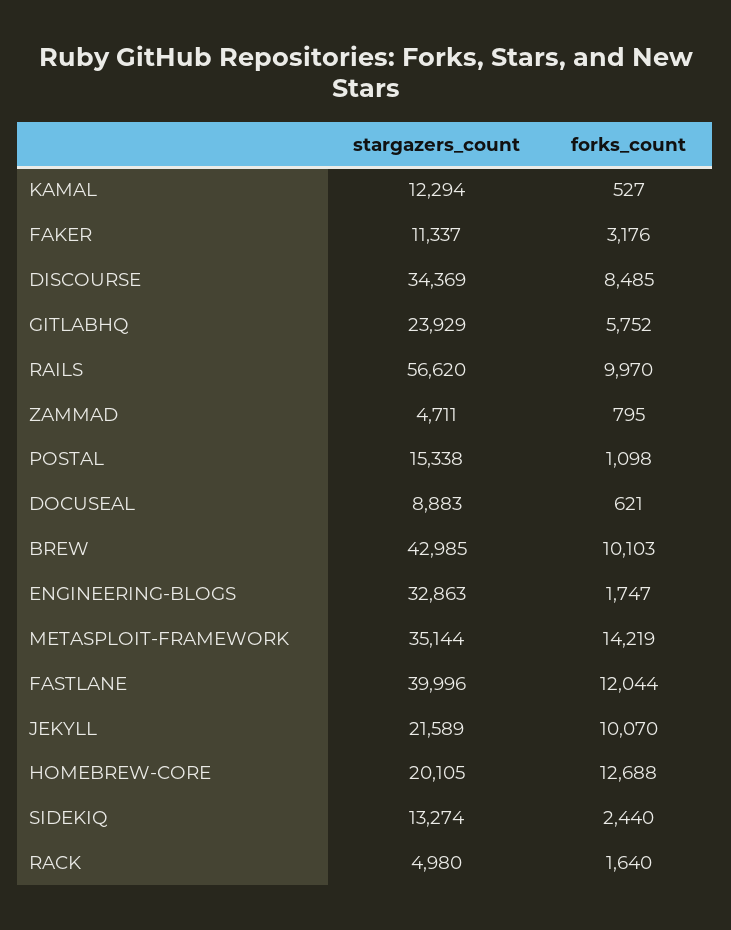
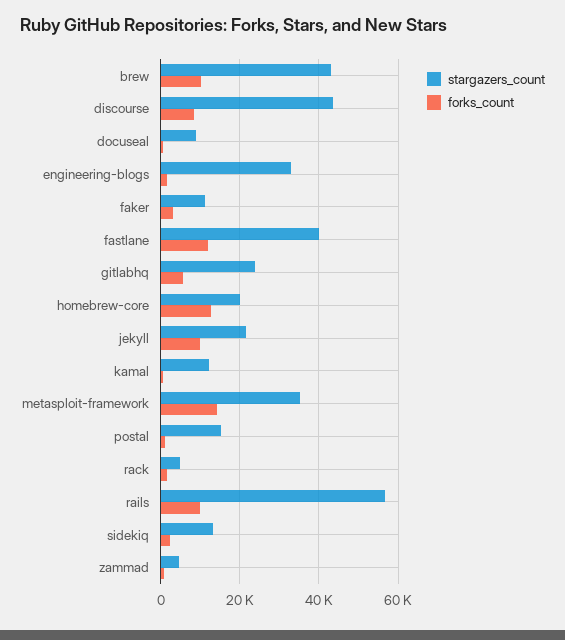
stargazers_count, DISCOURSE: 34369 -> 44000

